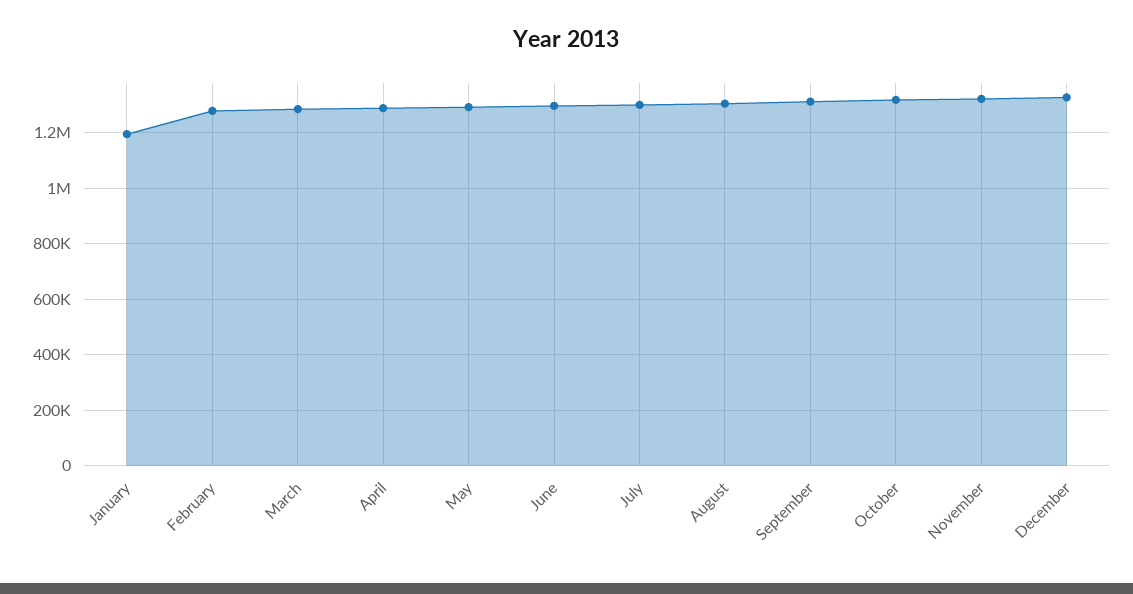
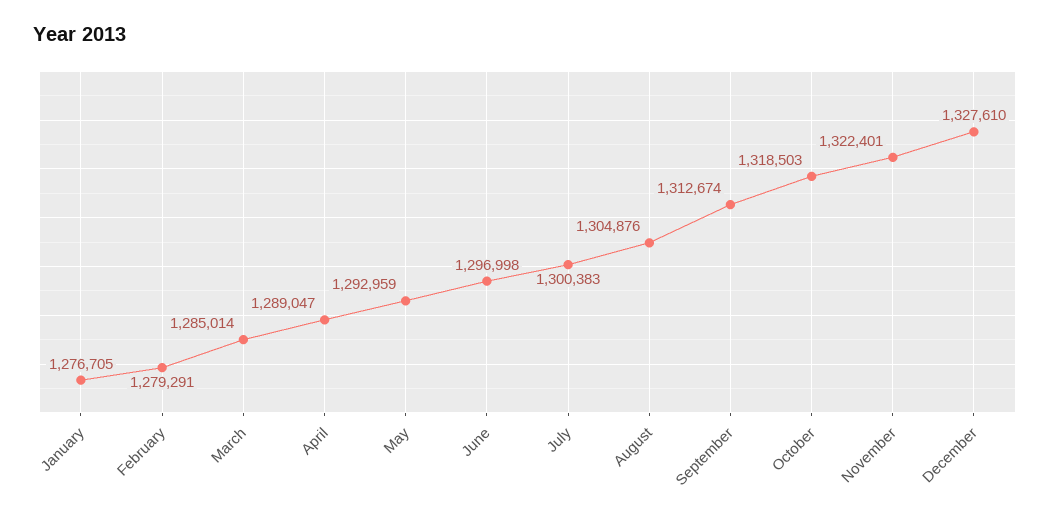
January: 1200000 -> 1276705

